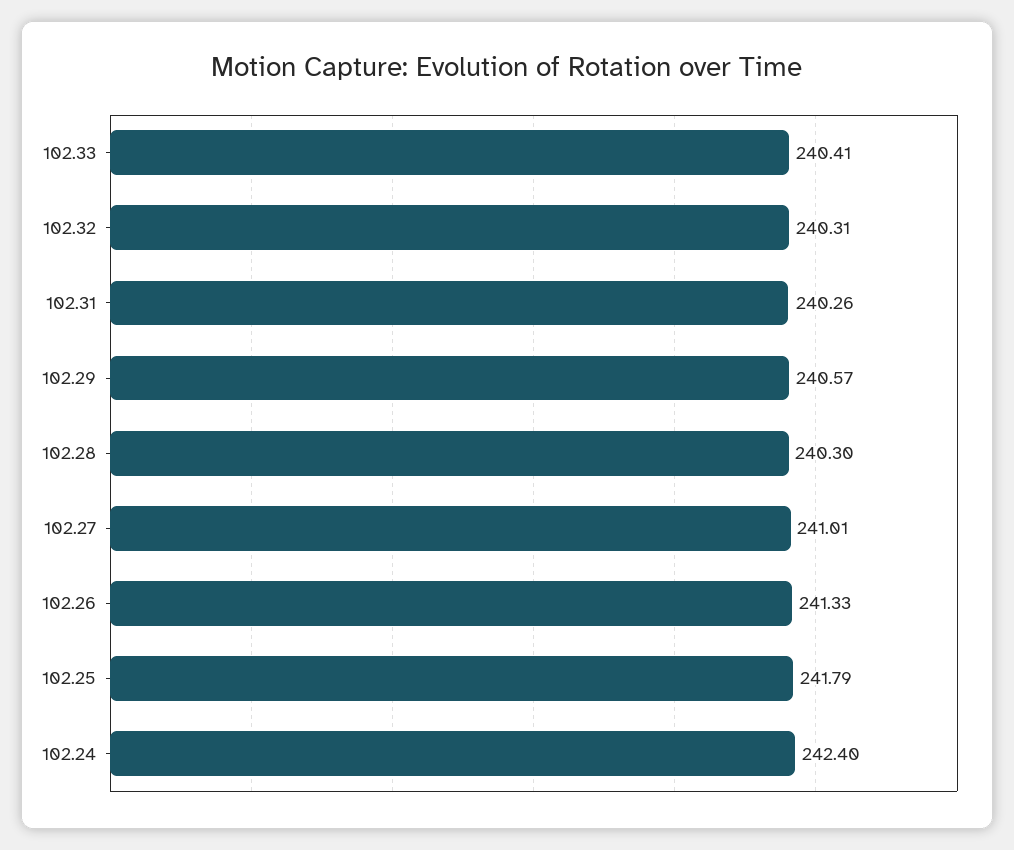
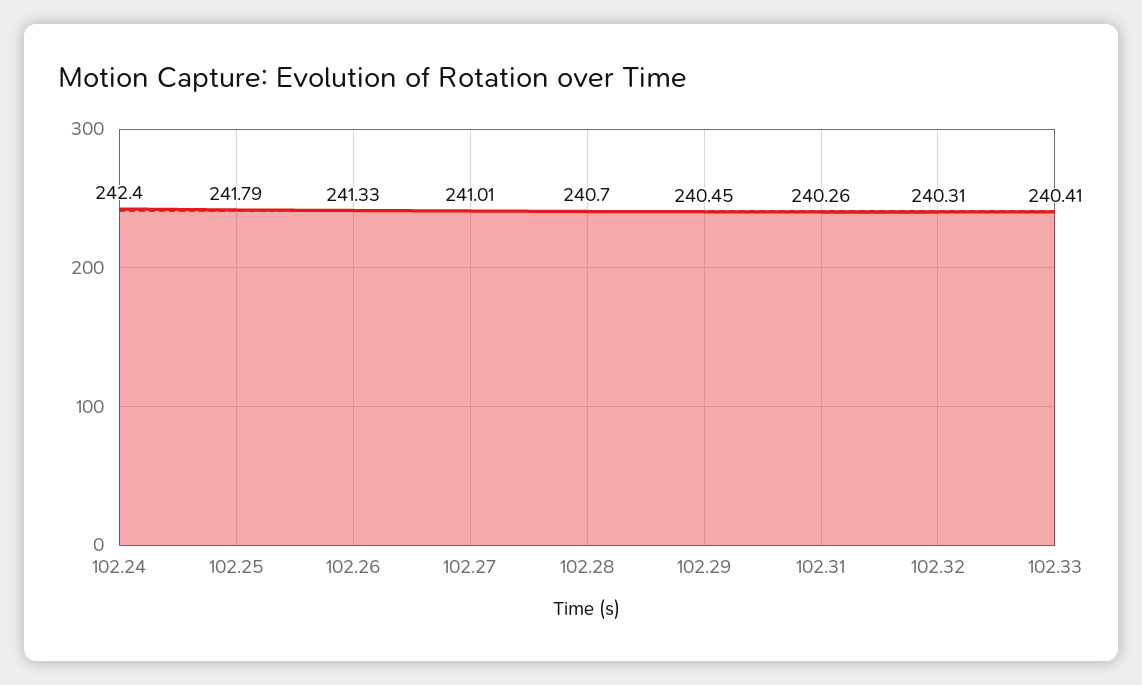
102.29: 240.57 -> 240.45
102.28: 240.3 -> 240.7

